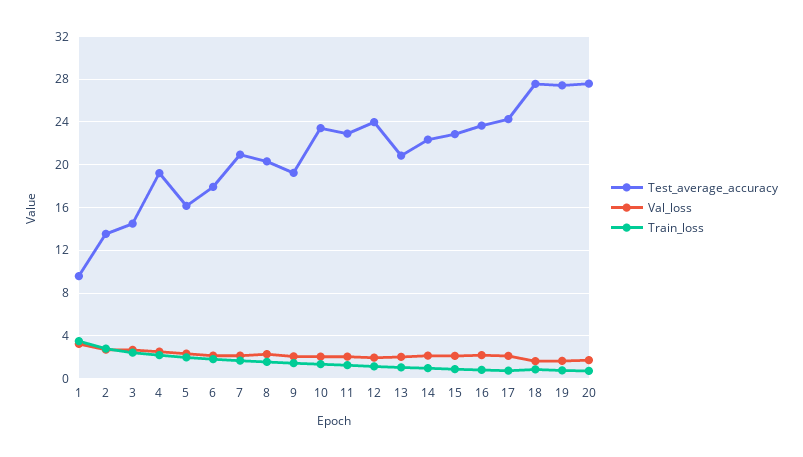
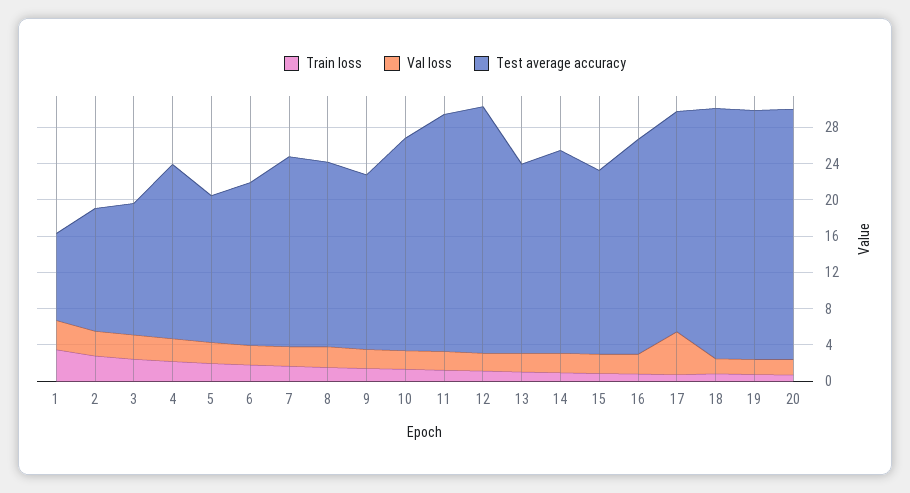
Test_average_accuracy, 11: 23 -> 26
Test_average_accuracy, 12: 24 -> 27
Test_average_accuracy, 15: 23 -> 20
Val_loss, 17: 2 -> 5

